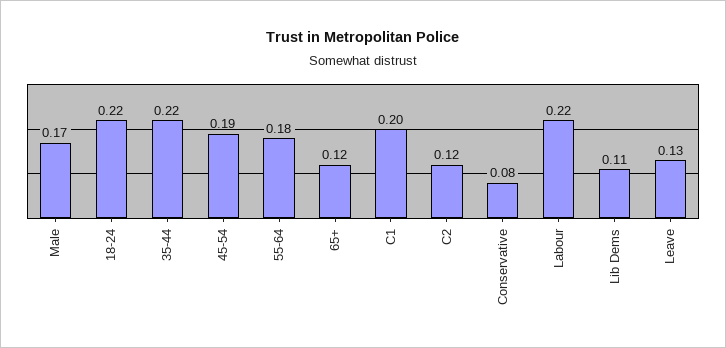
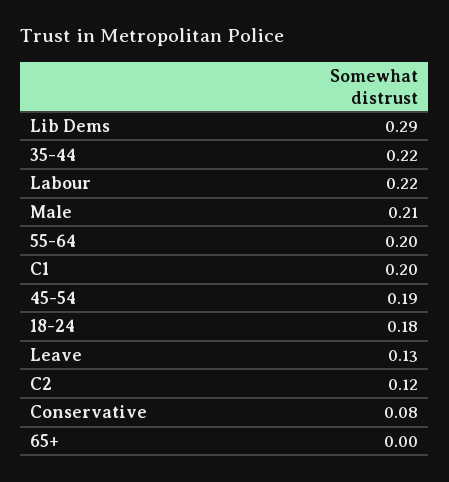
Male: 0.17 -> 0.21
18-24: 0.22 -> 0.18
55-64: 0.18 -> 0.2
65+: 0.12 -> 0
Lib Dems: 0.11 -> 0.29

